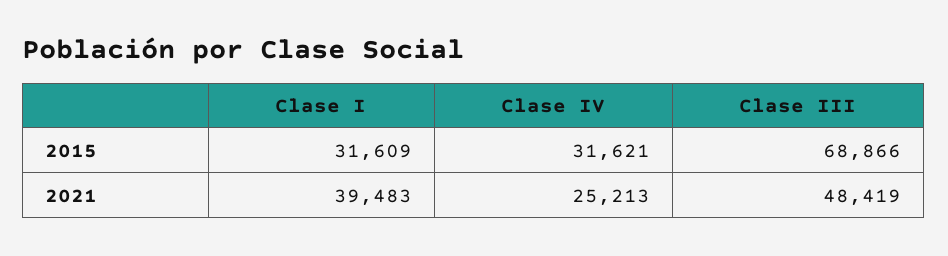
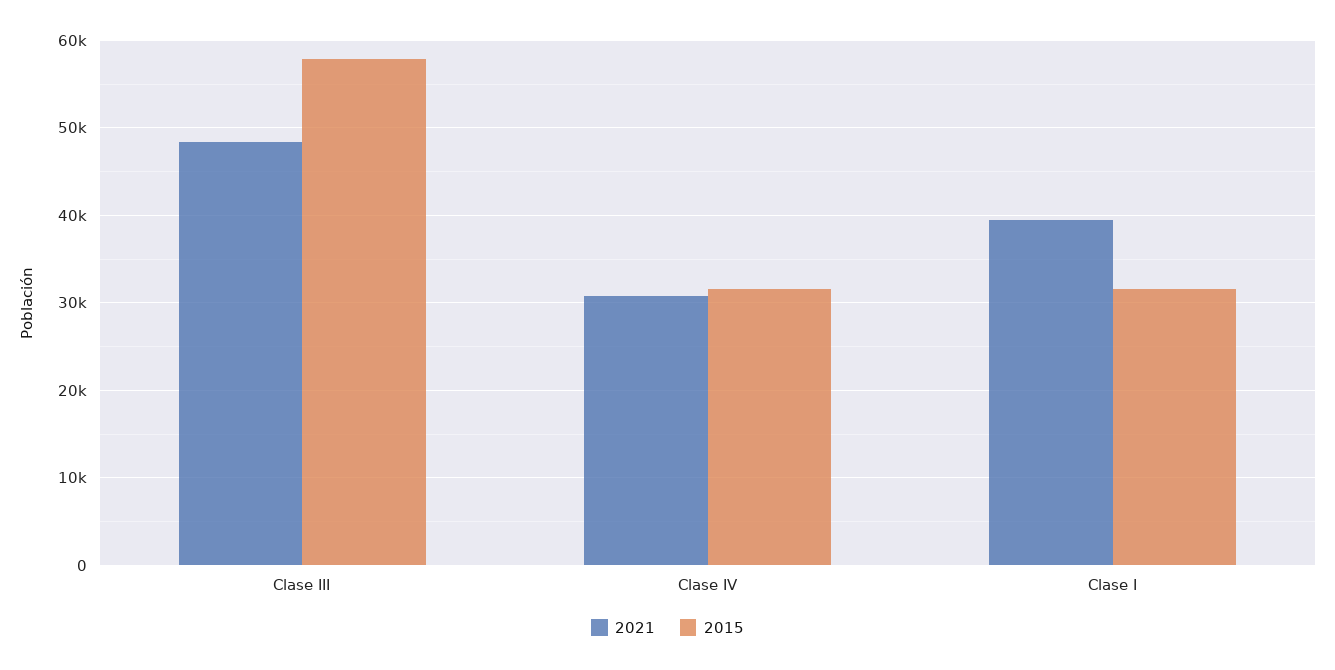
2015, Clase III: 68866 -> 58000
2021, Clase IV: 25213 -> 31000

